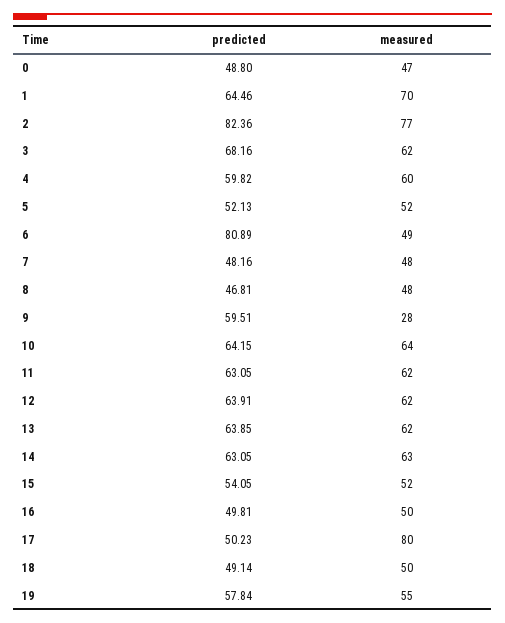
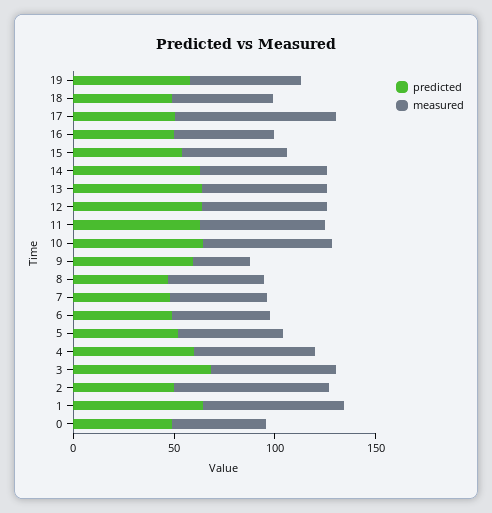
predicted, 2: 82.36 -> 50
predicted, 6: 80.89 -> 50

